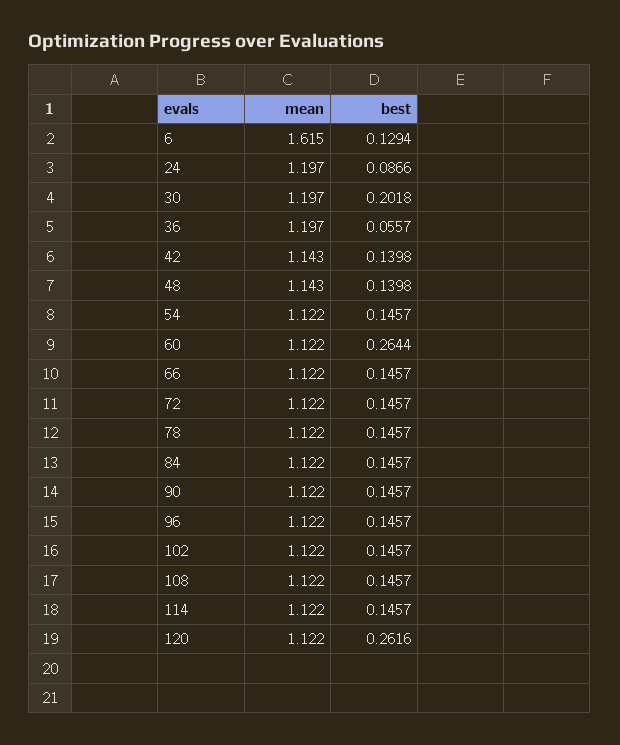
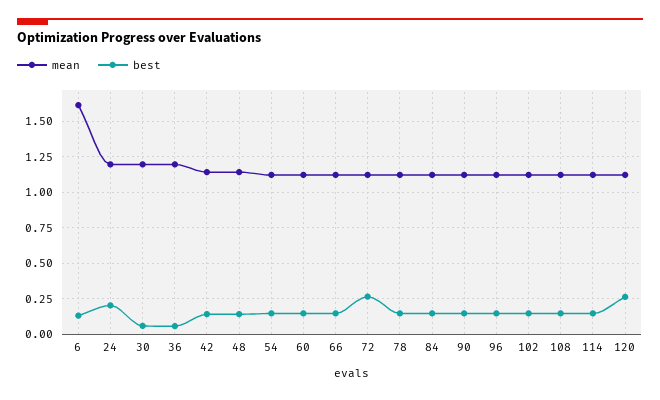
best, 24: 0.0866 -> 0.2
best, 30: 0.2018 -> 0.05
best, 60: 0.2644 -> 0.15
best, 72: 0.1457 -> 0.25

